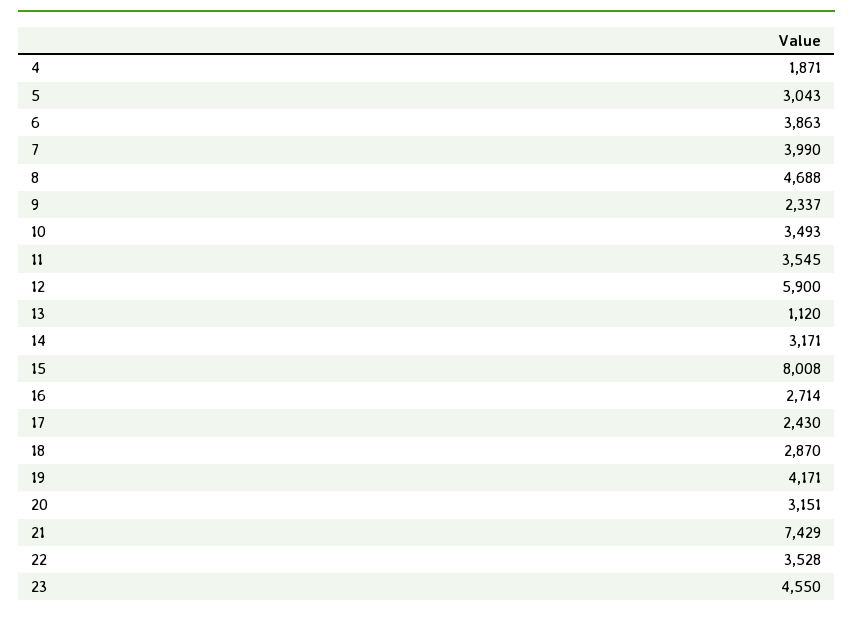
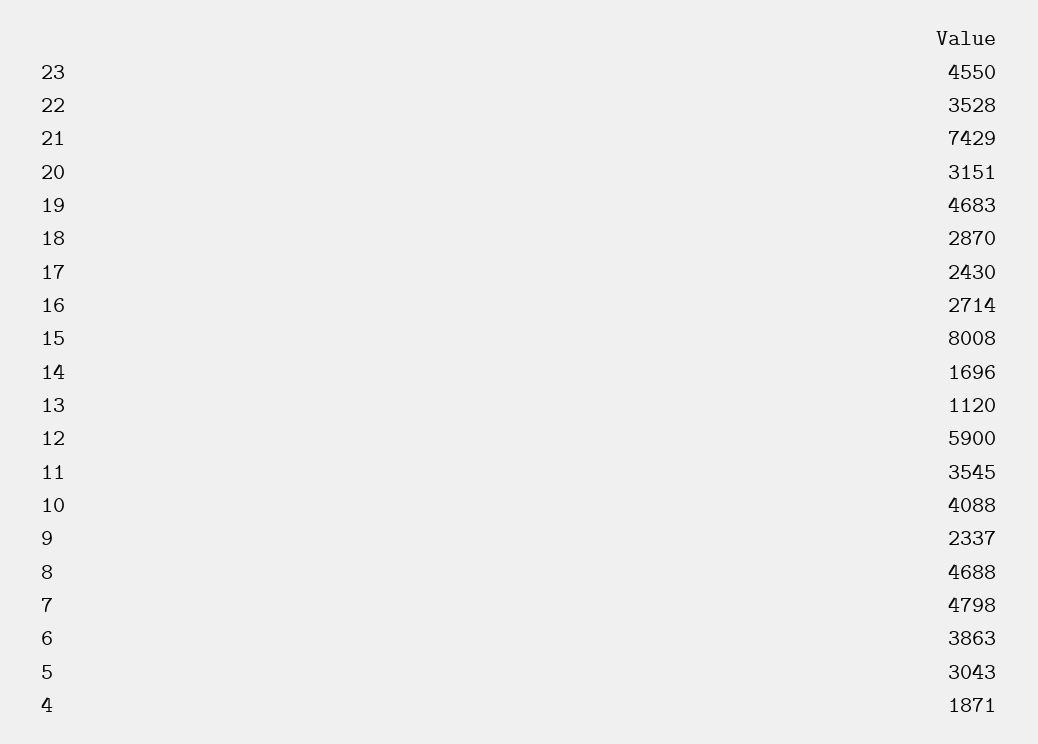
7: 3990 -> 4798
10: 3493 -> 4088
14: 3171 -> 1696
19: 4171 -> 4683

